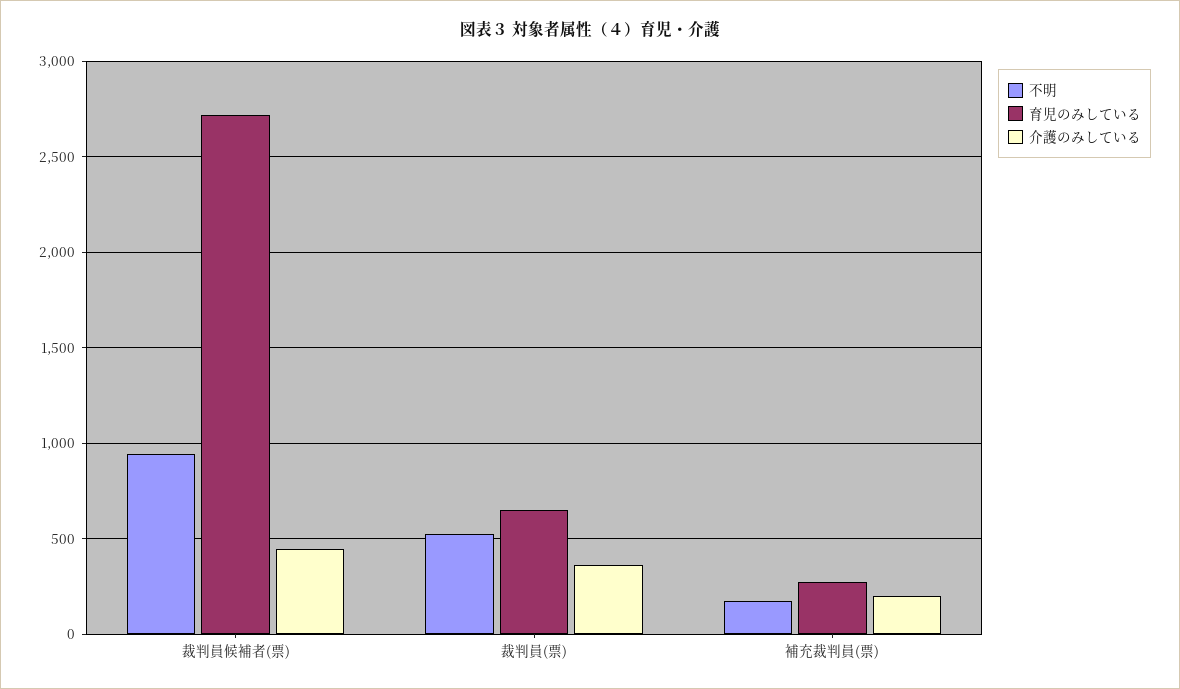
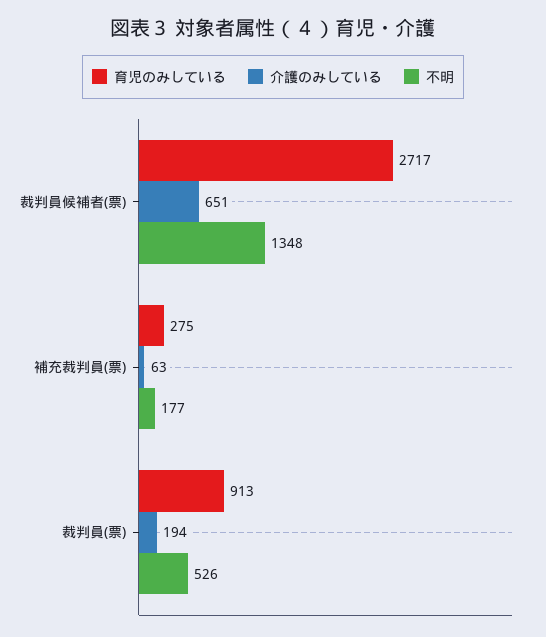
不明, 裁判員候補者(票): 950 -> 1348
介護のみしている, 裁判員候補者(票): 450 -> 651
育児のみしている, 裁判員(票): 650 -> 913
介護のみしている, 裁判員(票): 350 -> 194
介護のみしている, 補充裁判員(票): 200 -> 63

